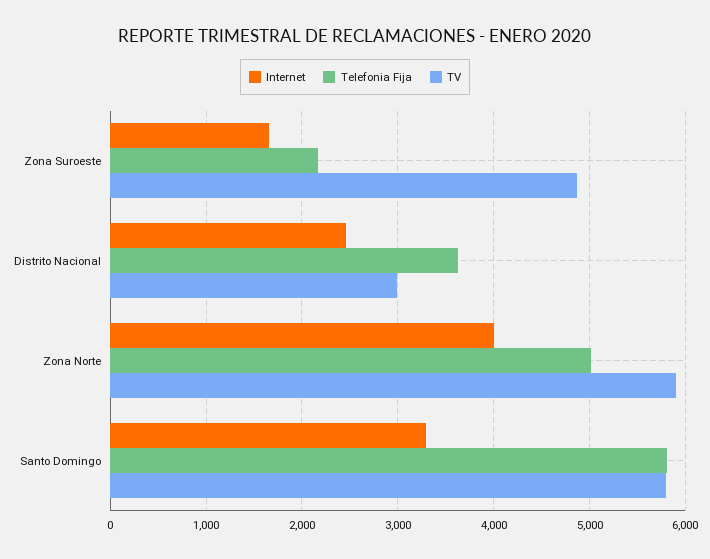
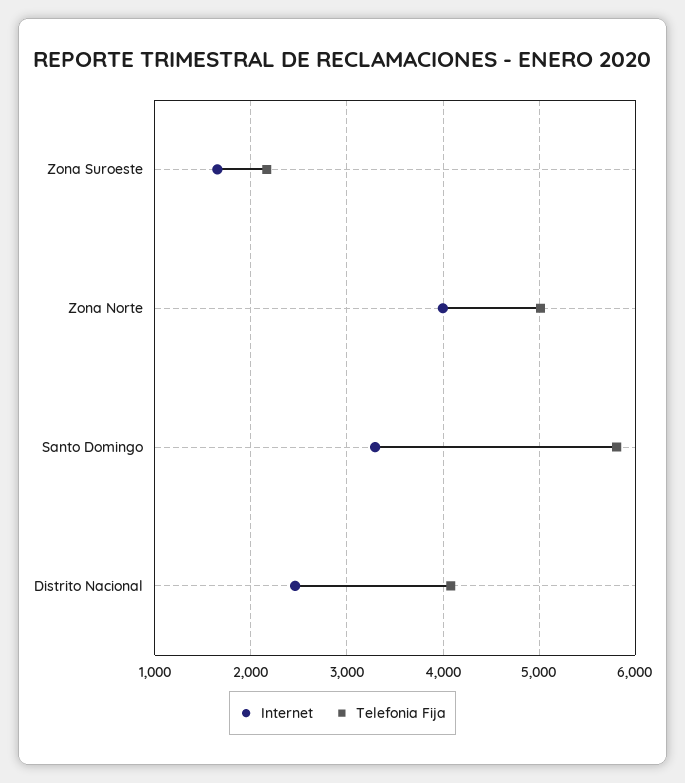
TV, Zona Suroeste: 4900 -> none
Telefonia Fija, Distrito Nacional: 3600 -> 4100
TV, Distrito Nacional: 3000 -> none
TV, Zona Norte: 5900 -> none
TV, Santo Domingo: 5800 -> none

